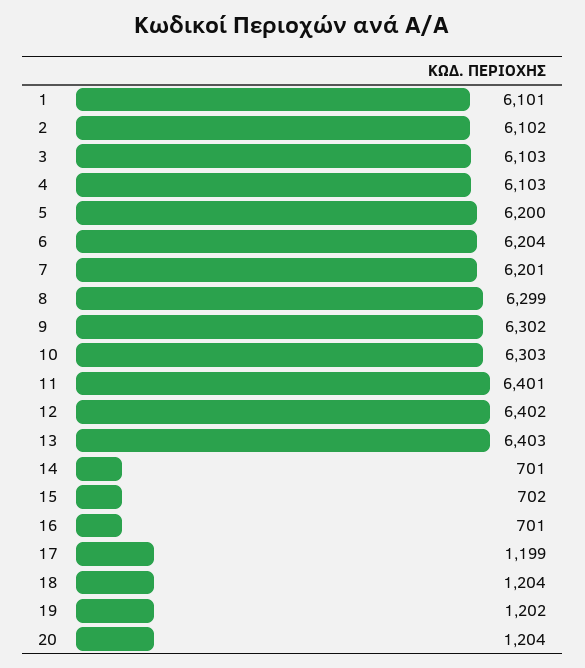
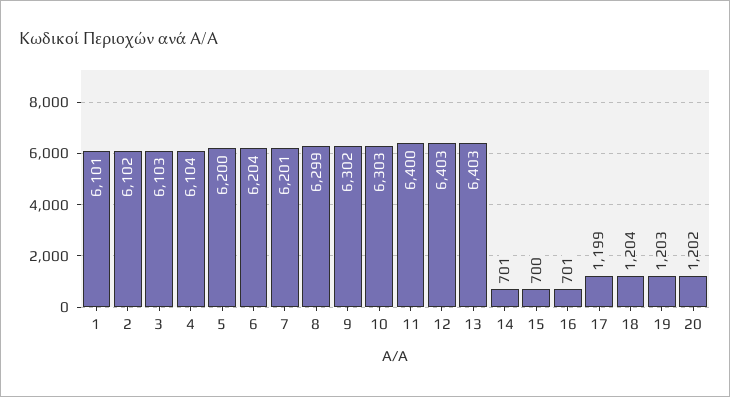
4: 6103 -> 6104
11: 6401 -> 6400
12: 6402 -> 6403
15: 702 -> 700
19: 1202 -> 1203
20: 1204 -> 1202

